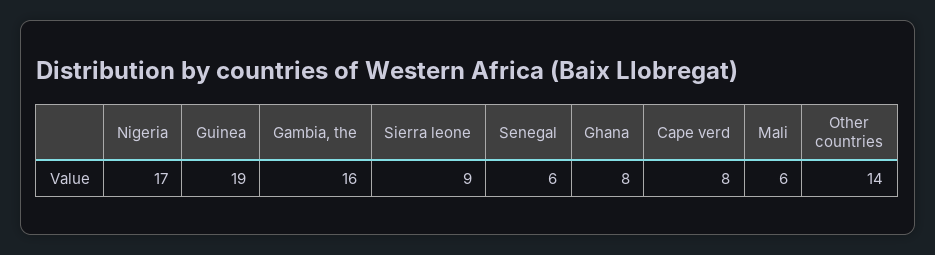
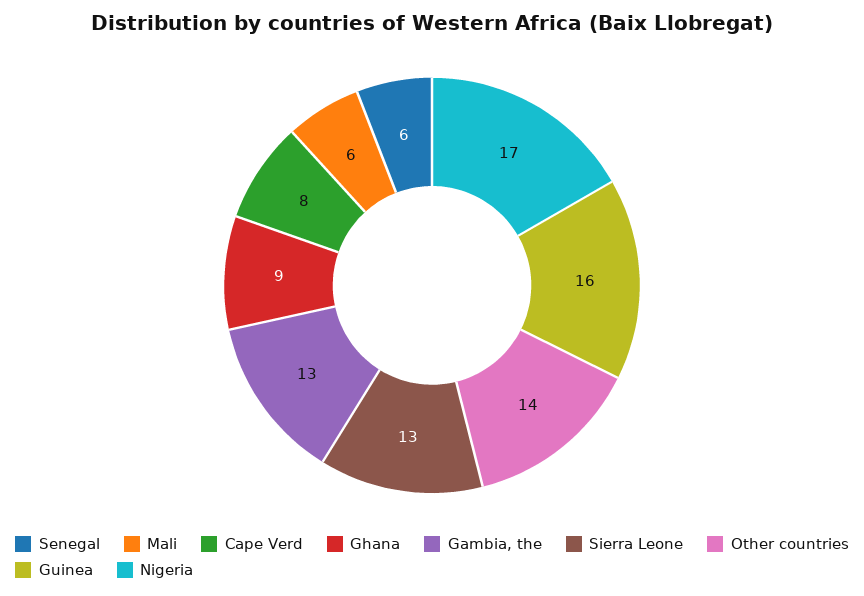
Guinea: 19 -> 16
Gambia, the: 16 -> 13
Sierra leone: 9 -> 13
Ghana: 8 -> 9

